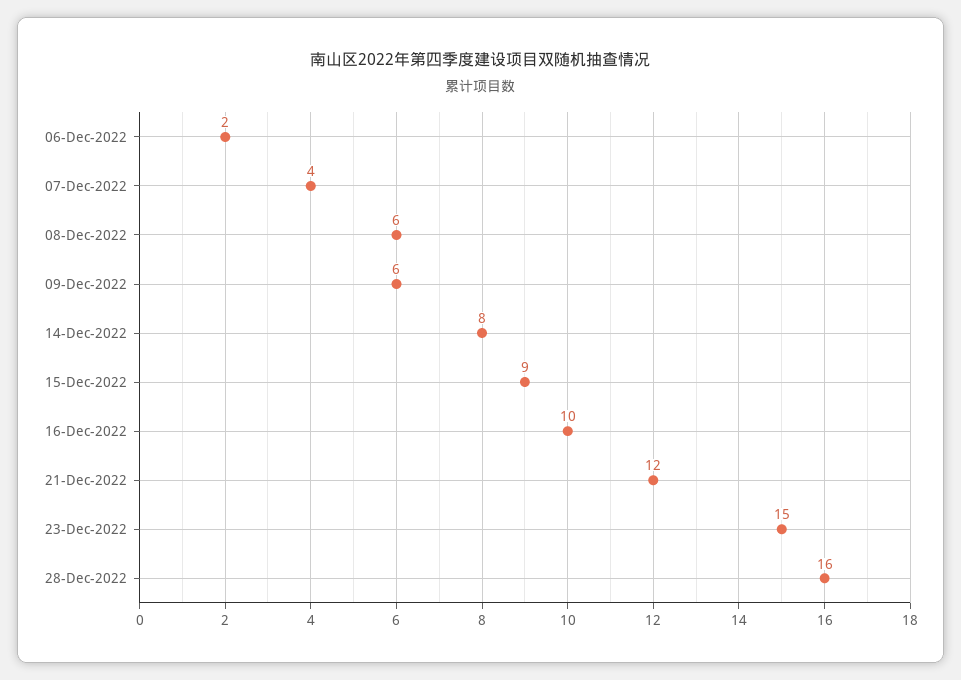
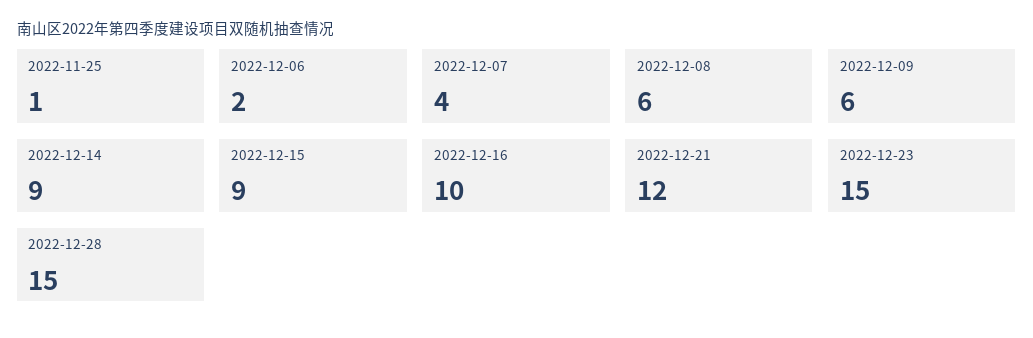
14-Dec-2022: 8 -> 9
28-Dec-2022: 16 -> 15
2022-11-25: none -> 1

